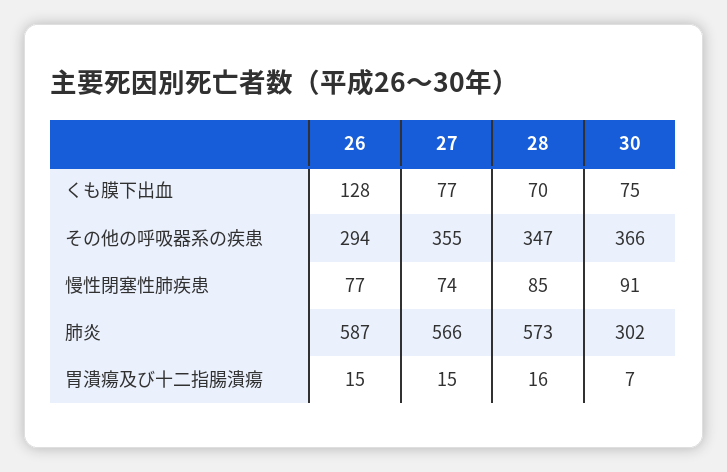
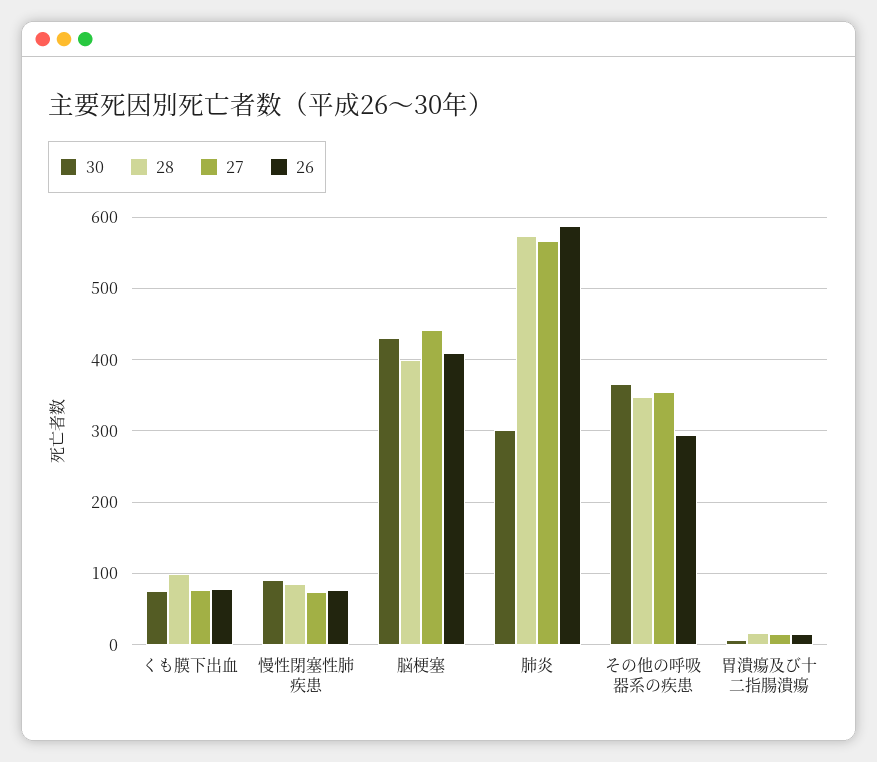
26, くも膜下出血: 128 -> 80
28, くも膜下出血: 70 -> 100
30, 脳梗塞: none -> 430
28, 脳梗塞: none -> 400
27, 脳梗塞: none -> 440
26, 脳梗塞: none -> 410

